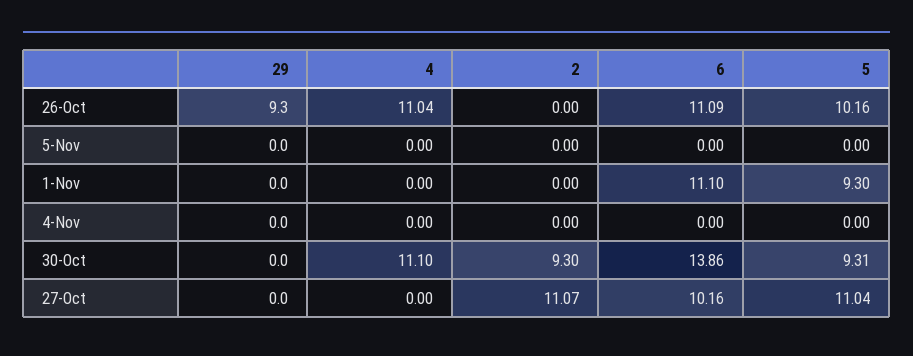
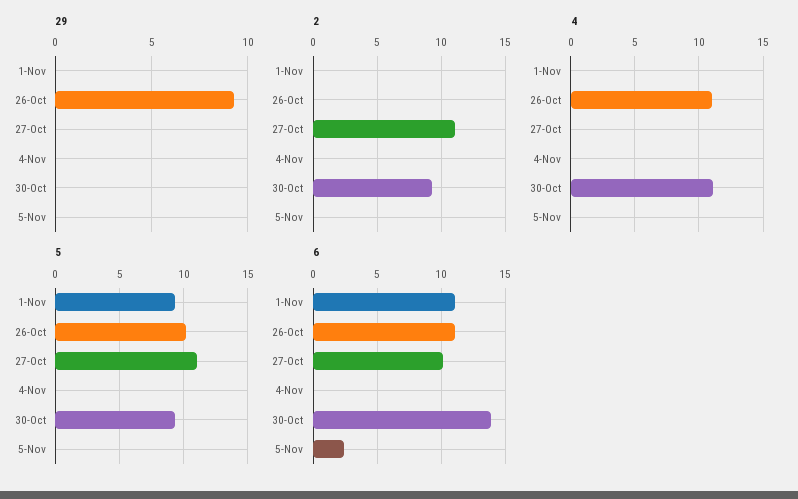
6, 5-Nov: 0 -> 2.5

